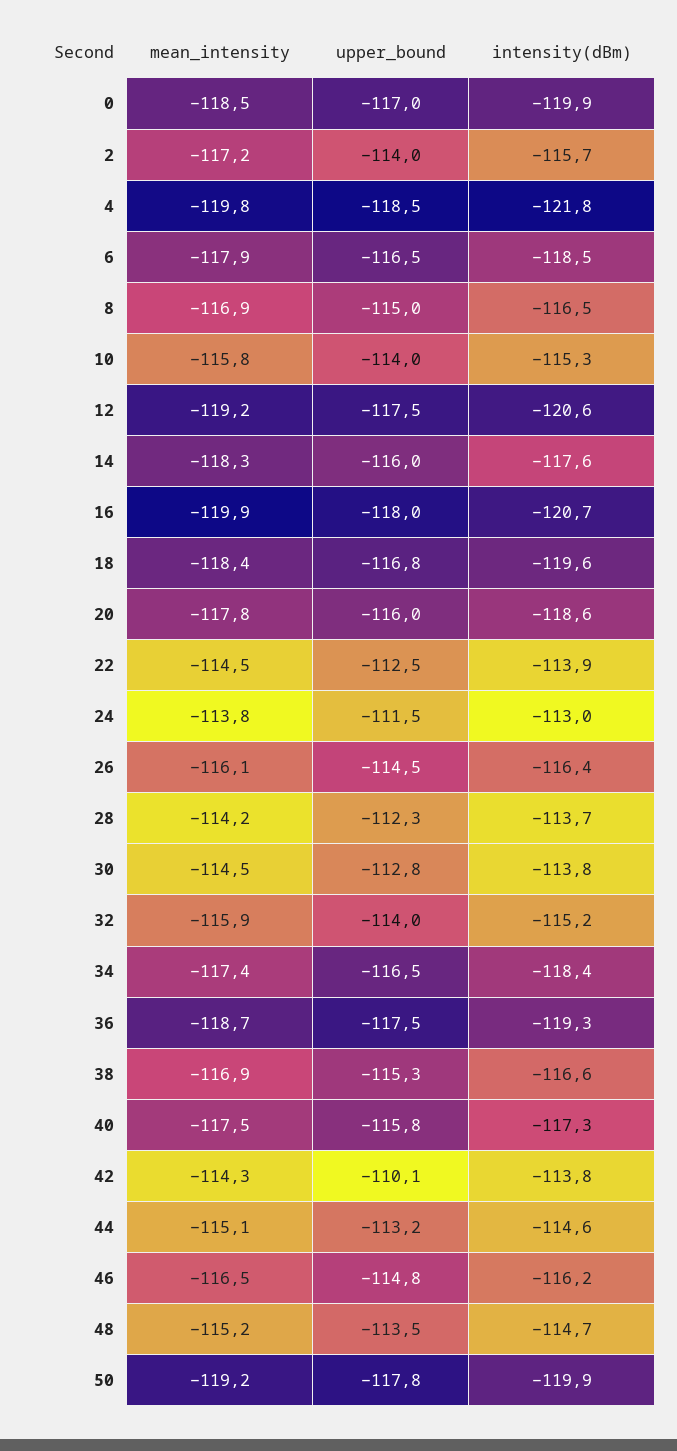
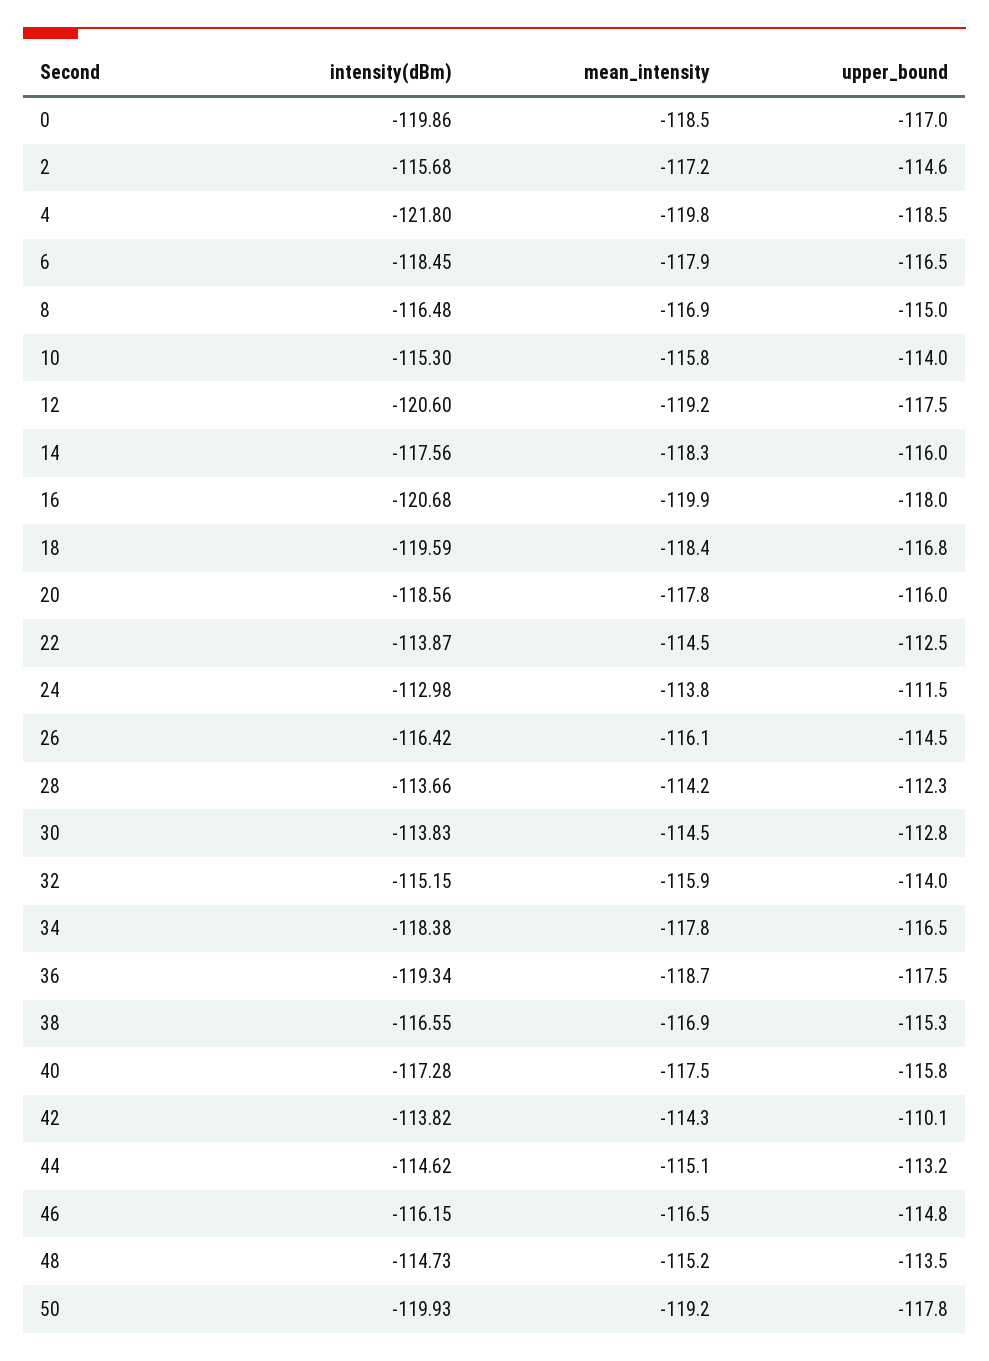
upper_bound, 2: -114 -> -114.6
mean_intensity, 34: -117.4 -> -117.8

